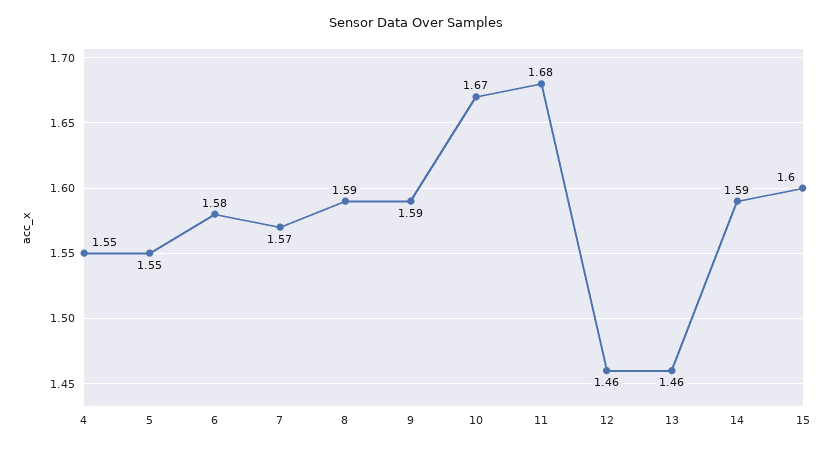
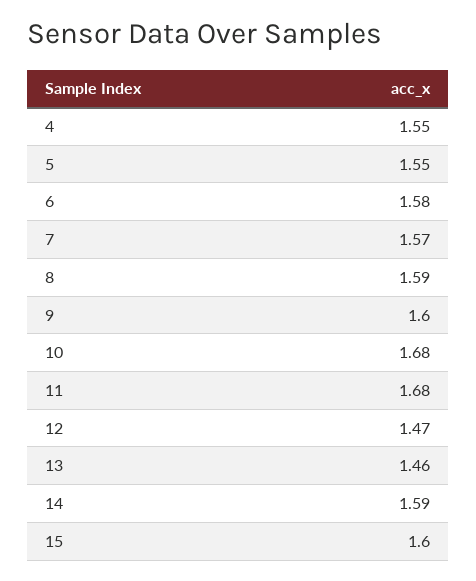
9: 1.59 -> 1.6
10: 1.67 -> 1.68
12: 1.46 -> 1.47

